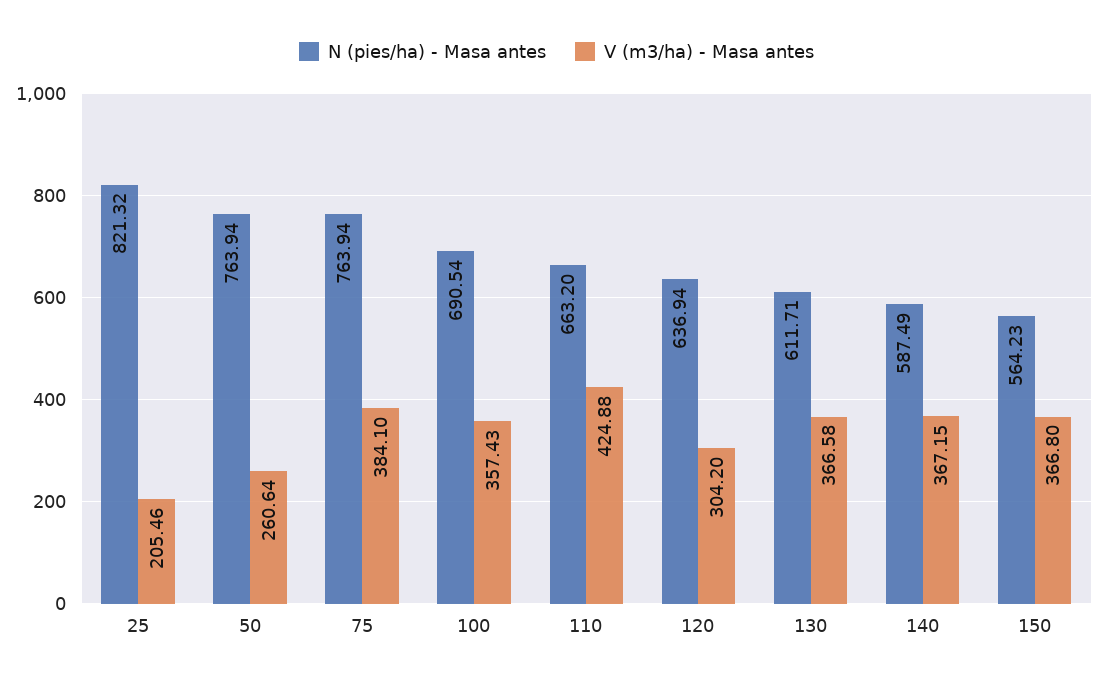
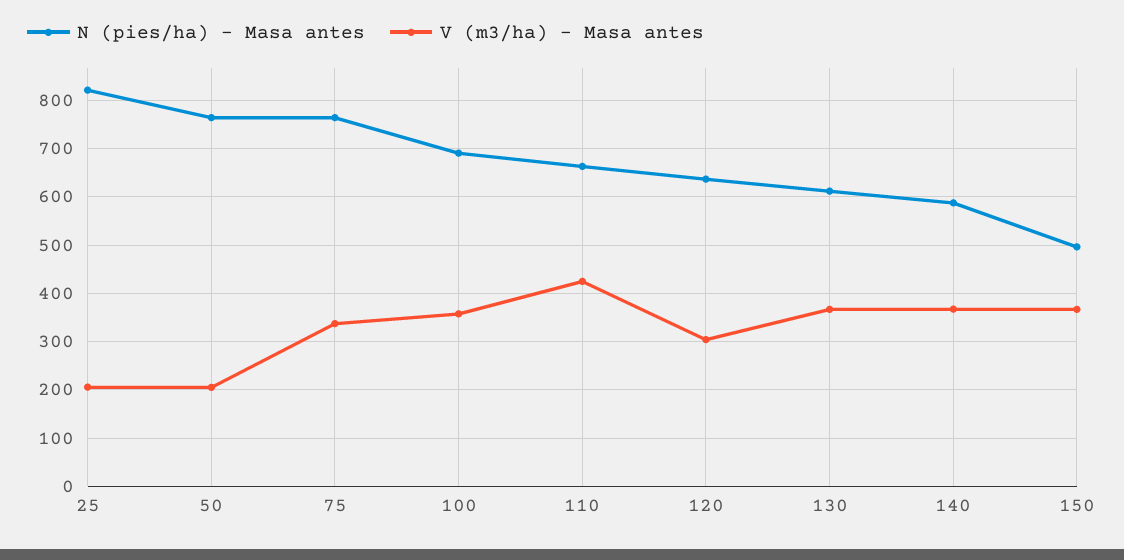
V (m3/ha) - Masa antes, 50: 260.64 -> 200
V (m3/ha) - Masa antes, 75: 384.1 -> 340
N (pies/ha) - Masa antes, 150: 564.23 -> 500

